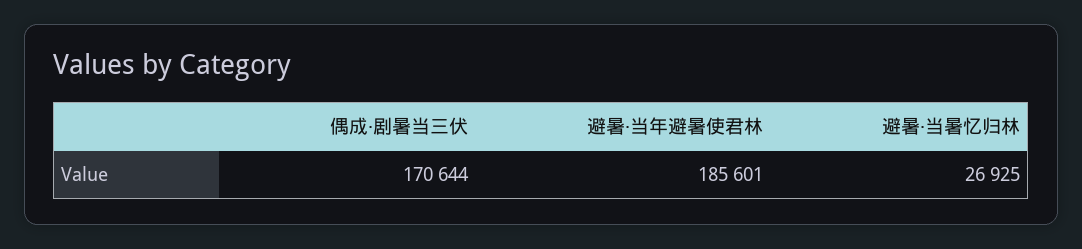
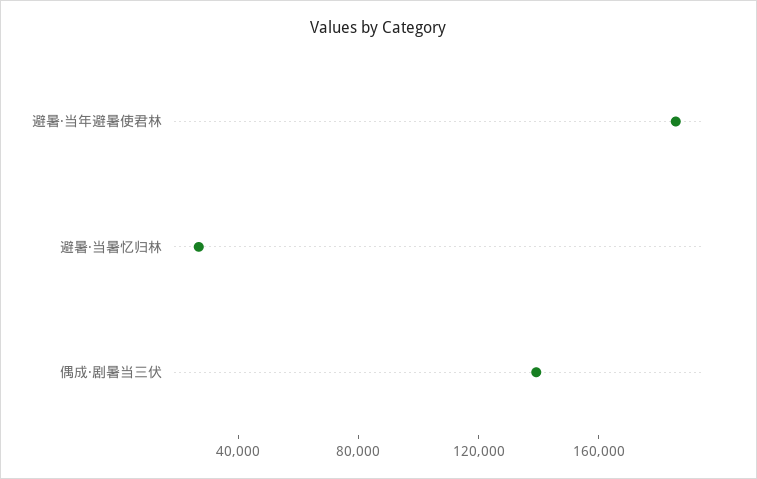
偶成·剧暑当三伏: 170644 -> 140000

